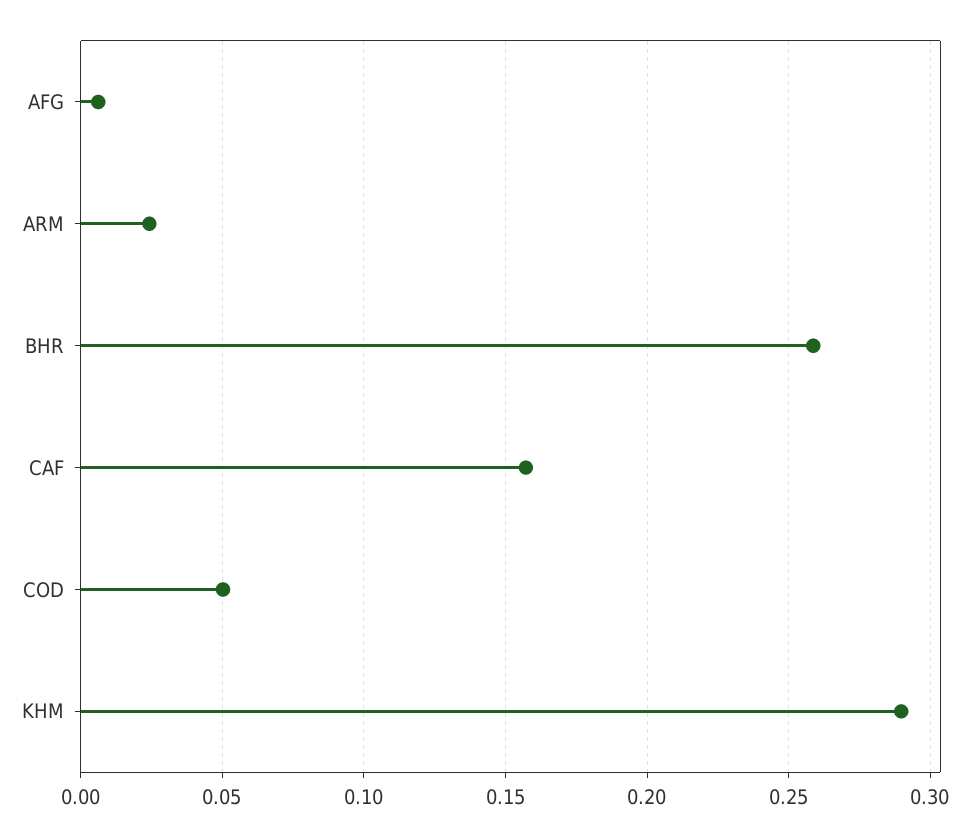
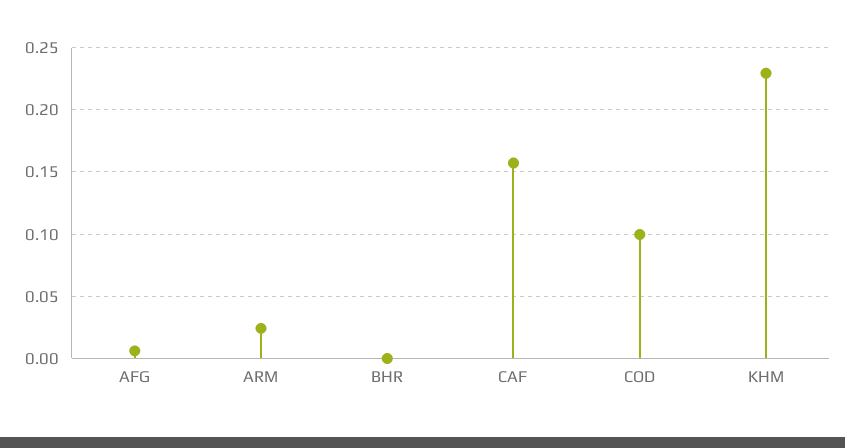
BHR: 0.26 -> 0
COD: 0.05 -> 0.1
KHM: 0.29 -> 0.23

